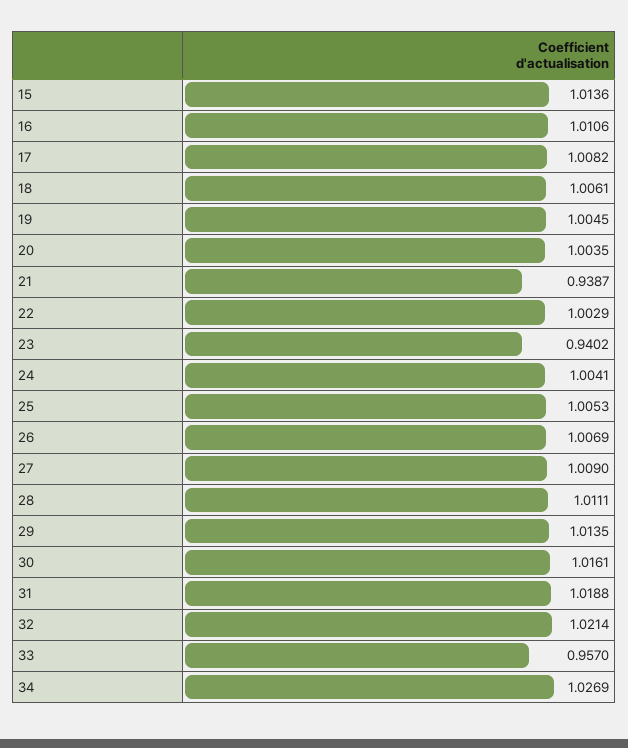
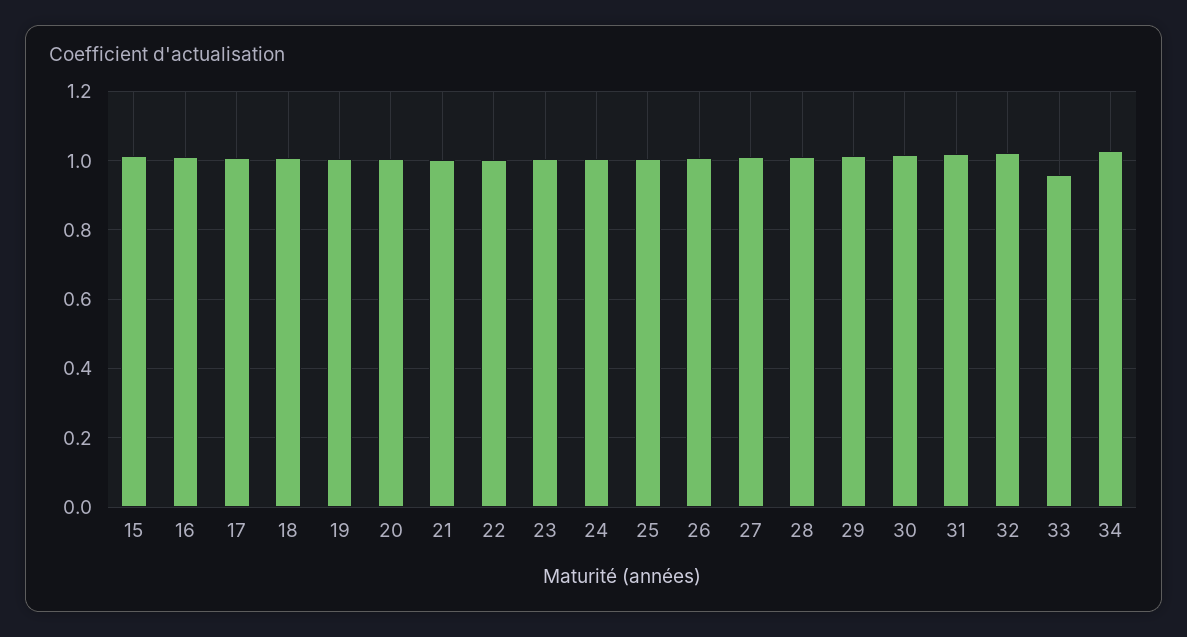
21: 0.9387 -> 1
23: 0.9402 -> 1

